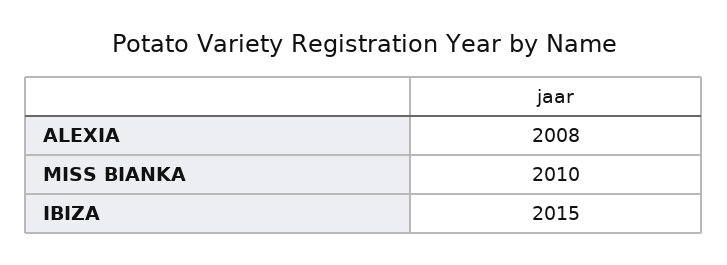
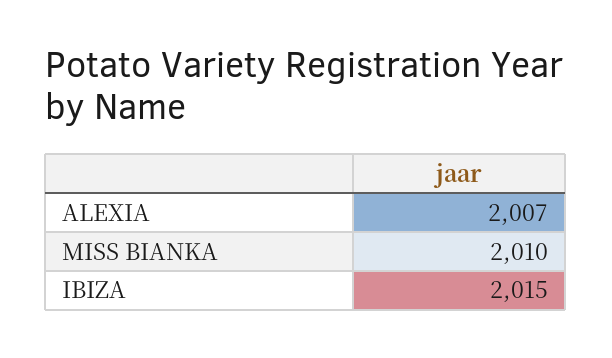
ALEXIA: 2008 -> 2007

